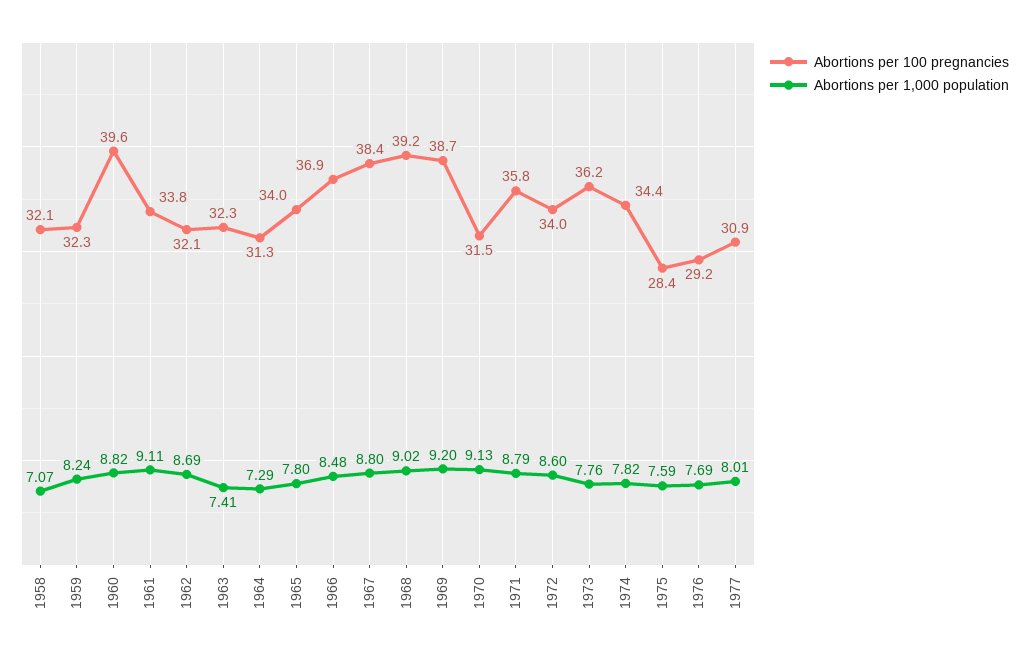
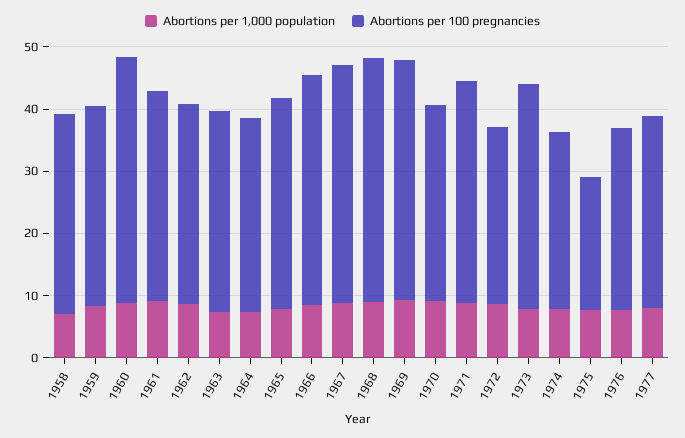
Abortions per 100 pregnancies, 1972: 34 -> 28
Abortions per 100 pregnancies, 1974: 34.4 -> 28
Abortions per 100 pregnancies, 1975: 28.4 -> 22

